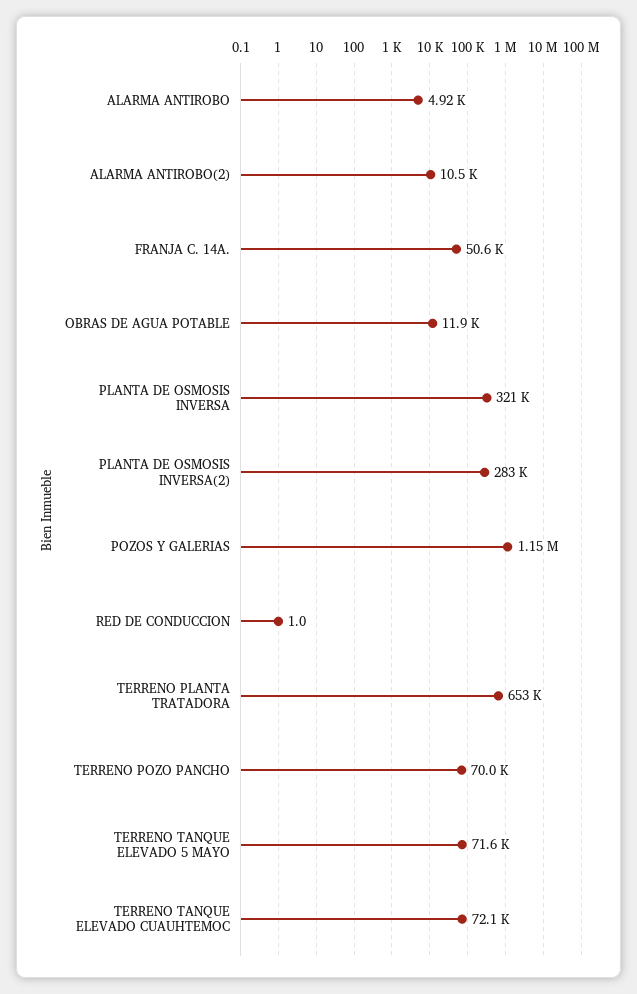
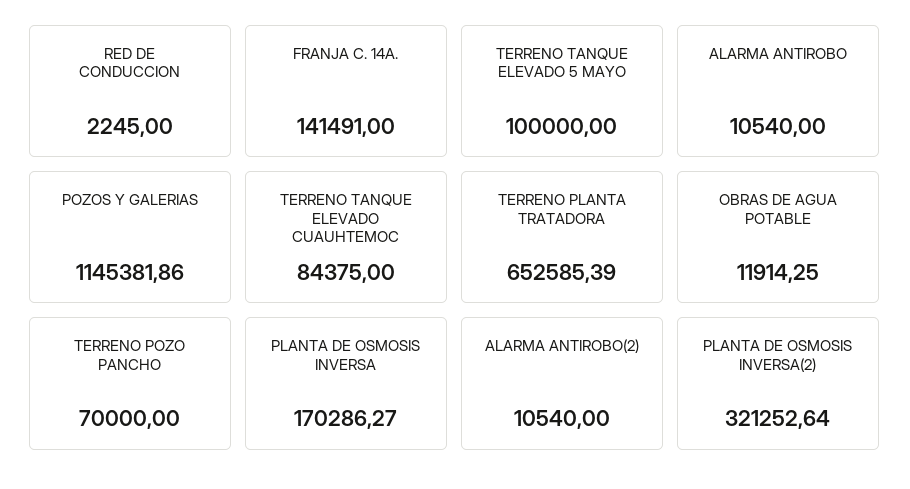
ALARMA ANTIROBO: 4920 -> 10540
FRANJA C. 14A.: 50600 -> 141491
PLANTA DE OSMOSIS INVERSA: 321000 -> 170286.27
PLANTA DE OSMOSIS INVERSA(2): 283000 -> 321252.64
RED DE CONDUCCION: 1 -> 2245
TERRENO TANQUE ELEVADO 5 MAYO: 71600 -> 100000
TERRENO TANQUE ELEVADO CUAUHTEMOC: 72100 -> 84375

